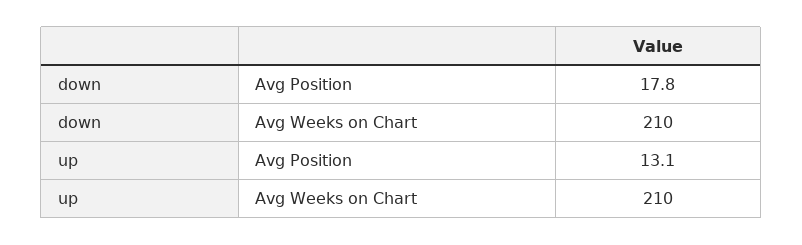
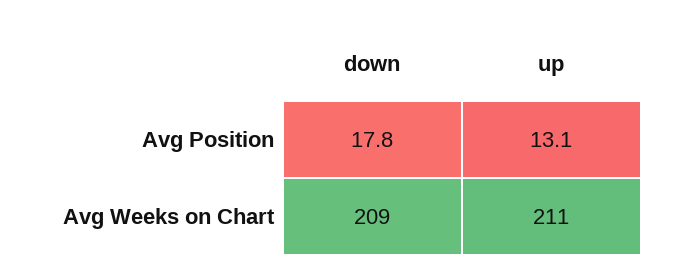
down, Avg Weeks on Chart: 210 -> 209
up, Avg Weeks on Chart: 210 -> 211

